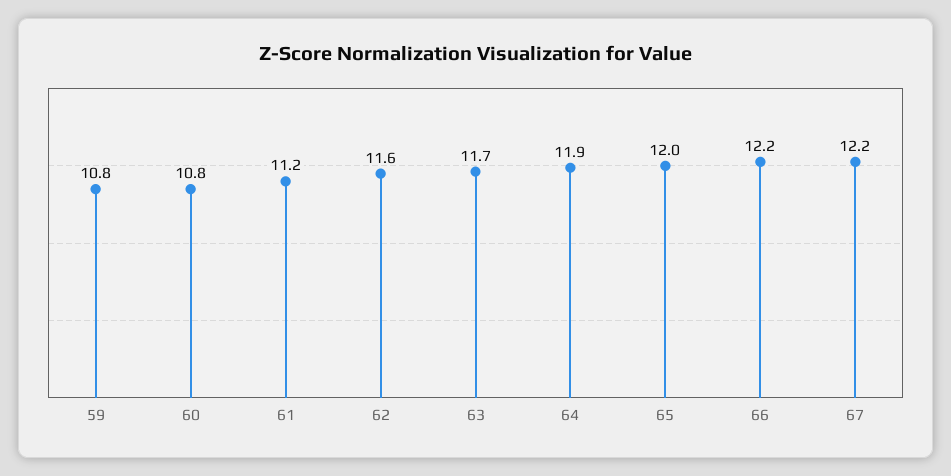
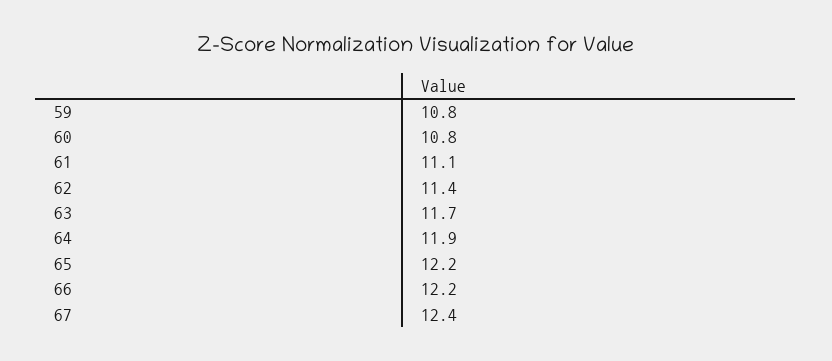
61: 11.2 -> 11.1
62: 11.6 -> 11.4
65: 12 -> 12.2
67: 12.2 -> 12.4

